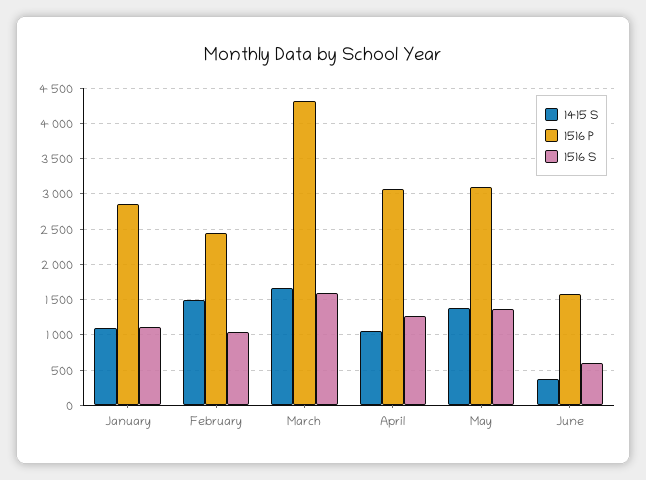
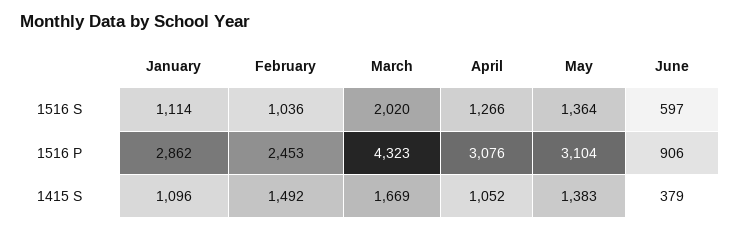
1516 S, March: 1600 -> 2020
1516 P, June: 1600 -> 906

